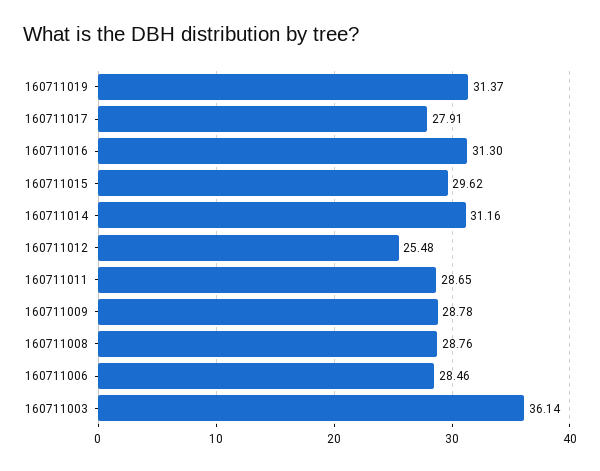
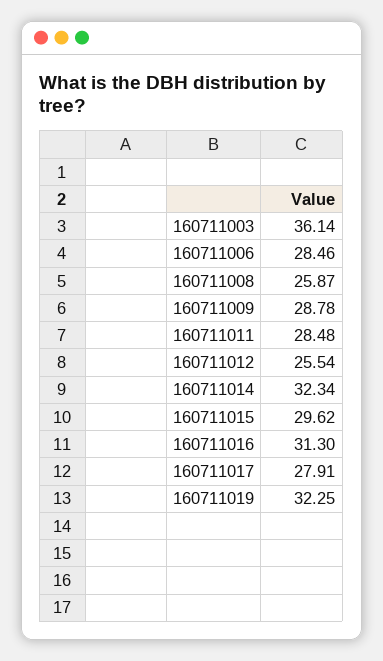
160711019: 31.37 -> 32.25
160711014: 31.16 -> 32.34
160711012: 25.48 -> 25.54
160711011: 28.65 -> 28.48
160711008: 28.76 -> 25.87

